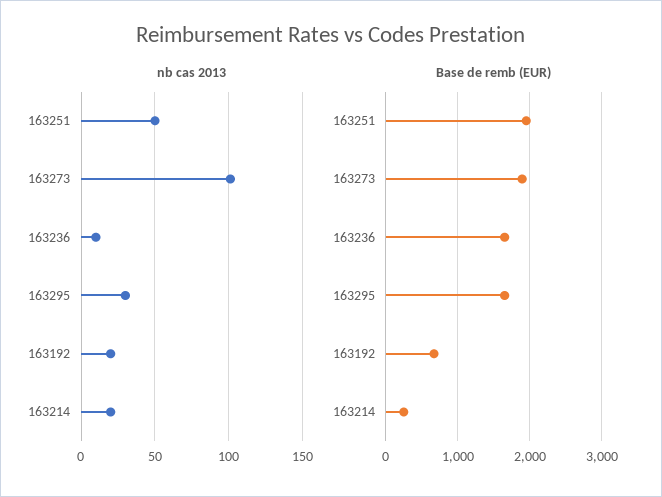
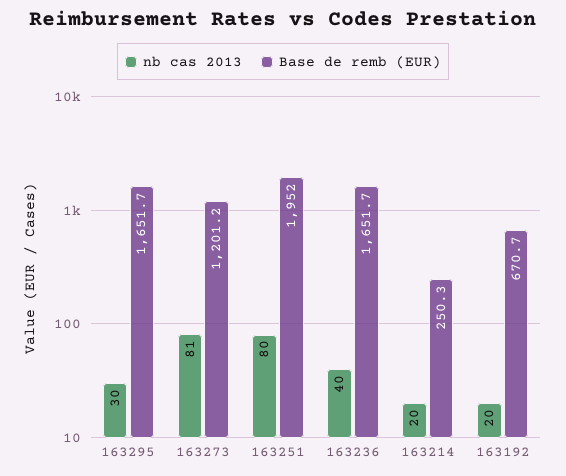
nb cas 2013, 163251: 50 -> 80
nb cas 2013, 163273: 100 -> 81
nb cas 2013, 163236: 10 -> 40
Base de remb (EUR), 163273: 1900 -> 1201.2

